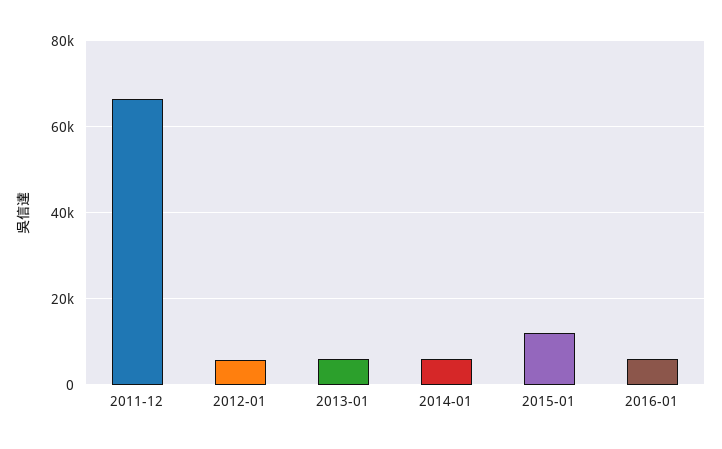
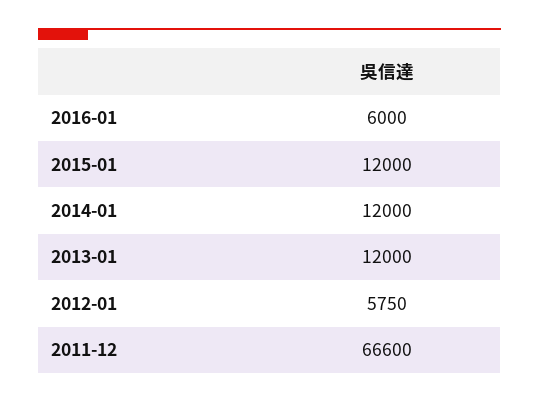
2013-01: 6000 -> 12000
2014-01: 6000 -> 12000

